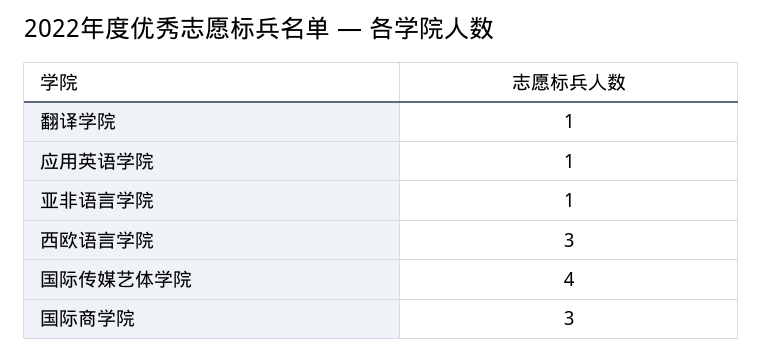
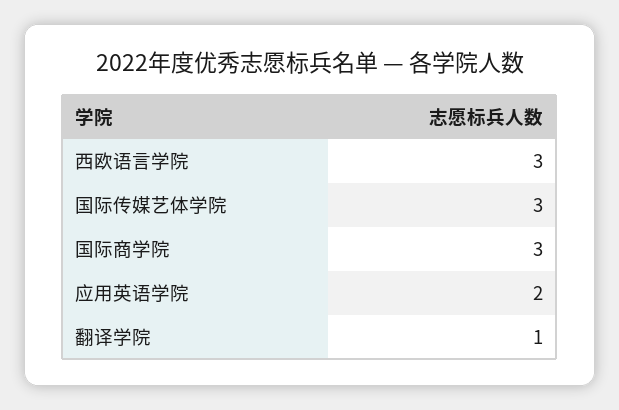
应用英语学院: 1 -> 2
亚非语言学院: 1 -> none
国际传媒艺体学院: 4 -> 3

